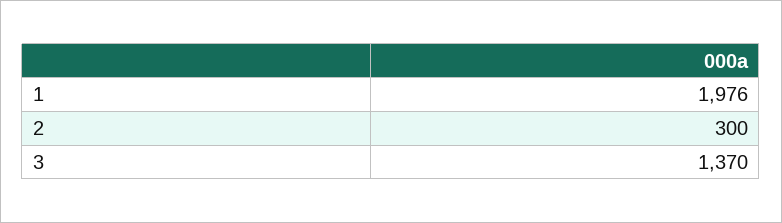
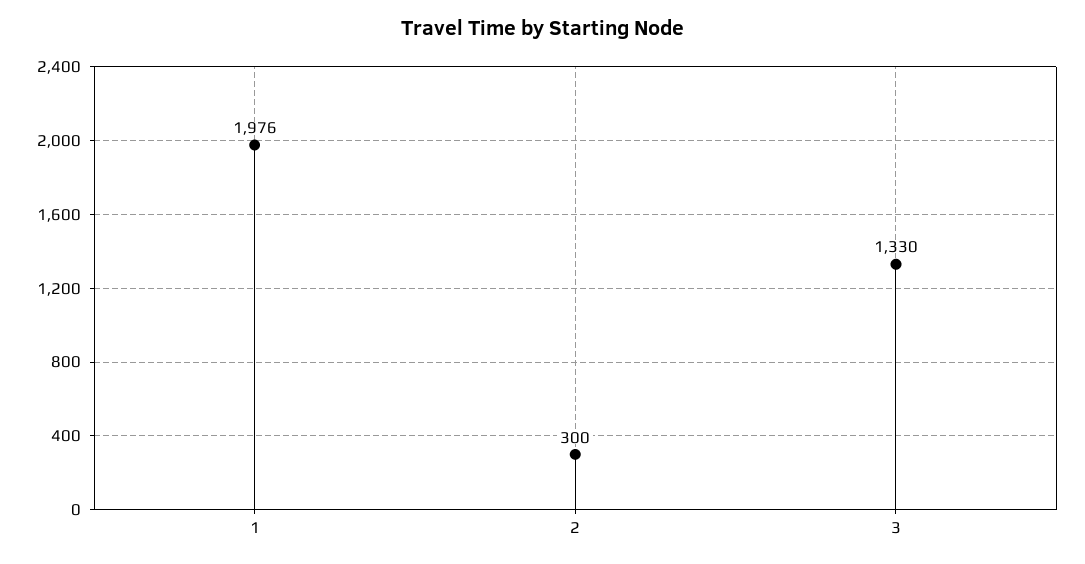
3: 1370 -> 1330

